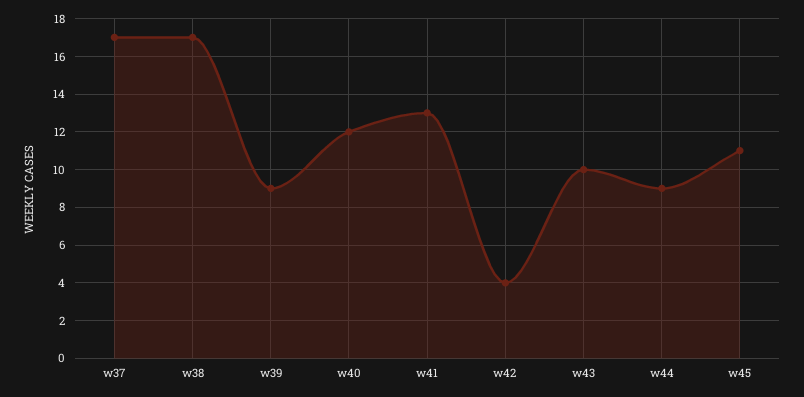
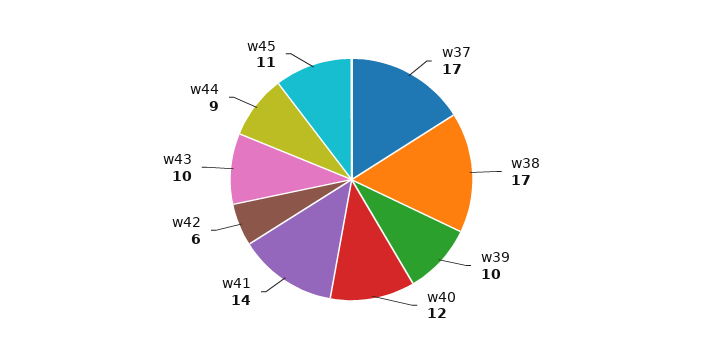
w39: 9 -> 10
w41: 13 -> 14
w42: 4 -> 6

